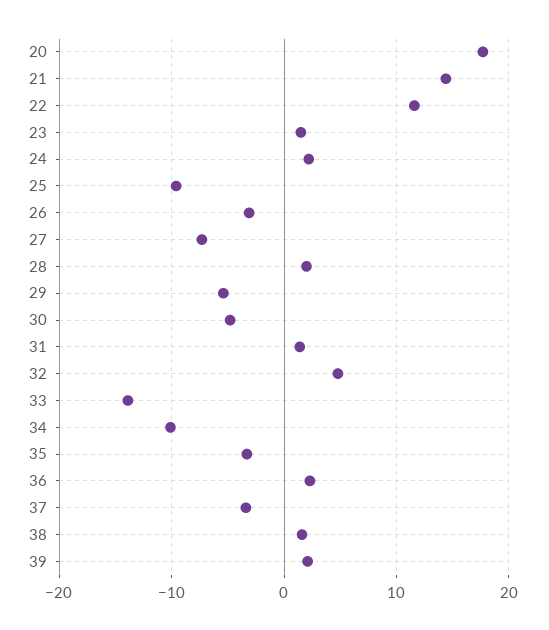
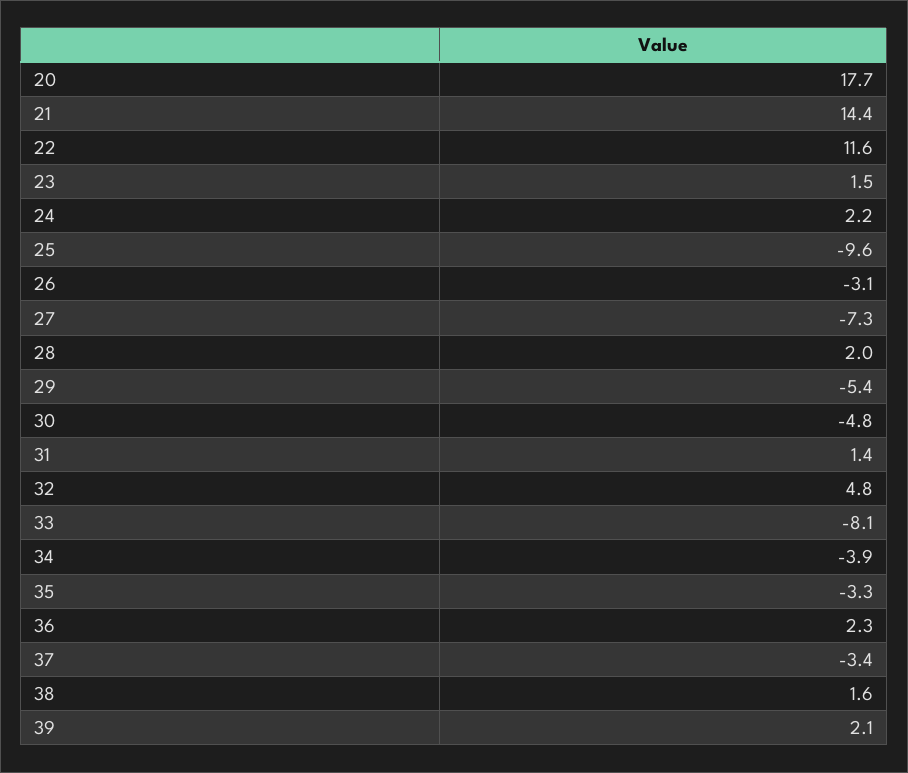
33: -14 -> -8.1
34: -10 -> -3.9

